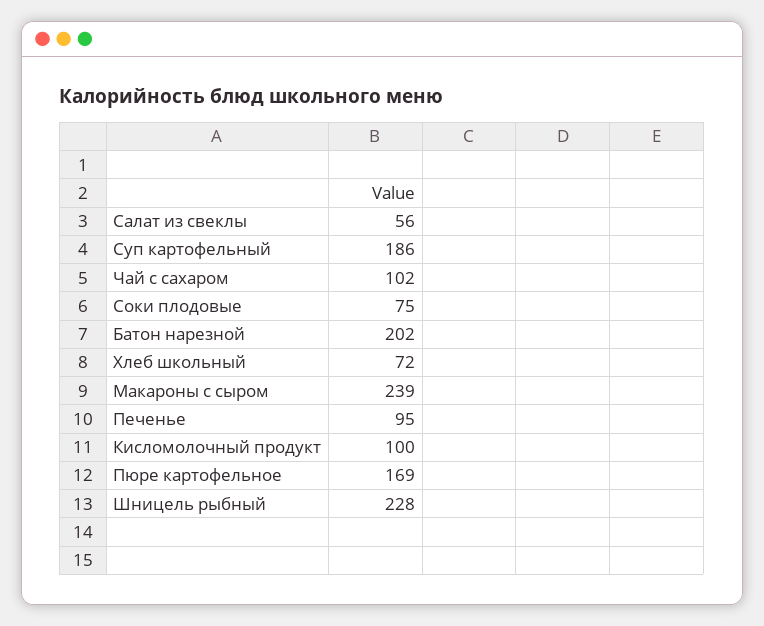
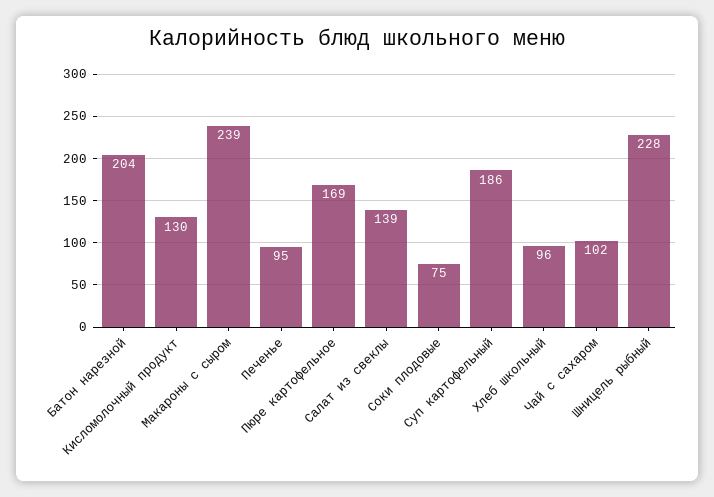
Салат из свеклы: 56 -> 139
Батон нарезной: 202 -> 204
Хлеб школьный: 72 -> 96
Кисломолочный продукт: 100 -> 130

